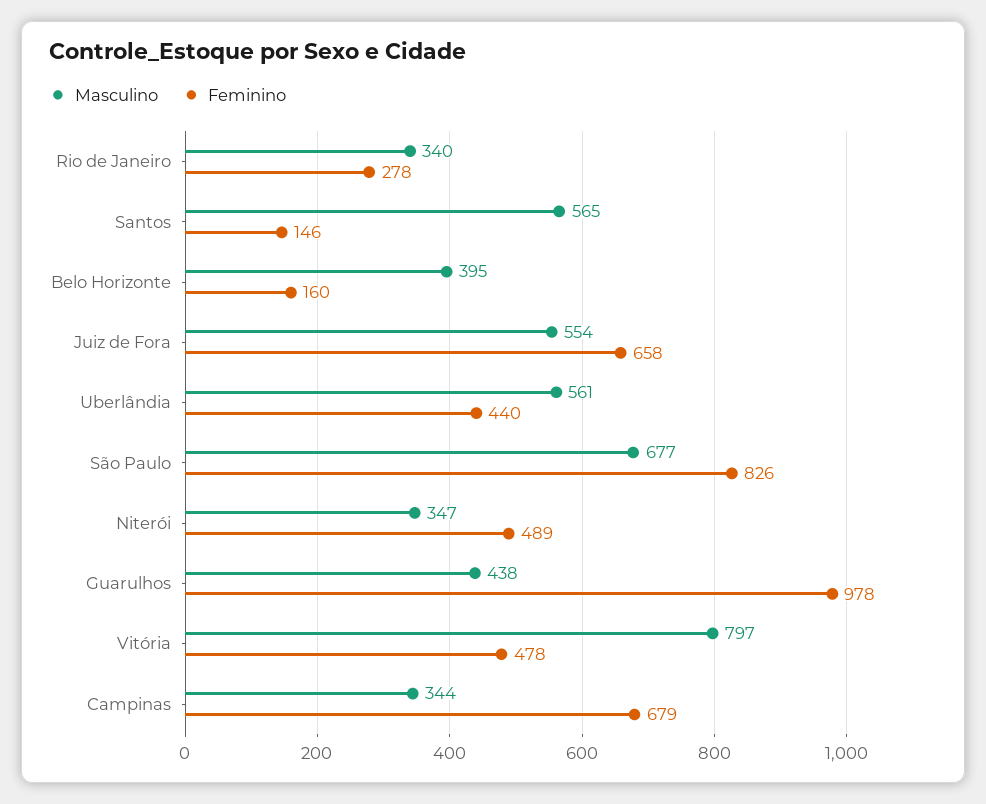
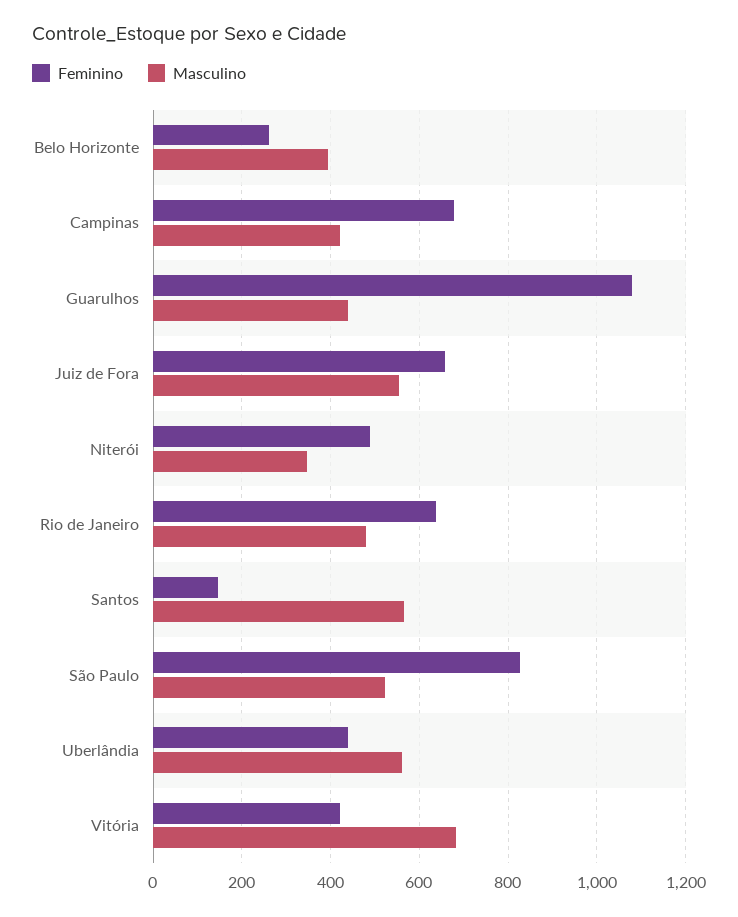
Masculino, Rio de Janeiro: 340 -> 480
Feminino, Rio de Janeiro: 278 -> 640
Feminino, Belo Horizonte: 160 -> 260
Masculino, São Paulo: 677 -> 520
Feminino, Guarulhos: 978 -> 1080
Masculino, Vitória: 797 -> 680
Feminino, Vitória: 478 -> 420
Masculino, Campinas: 344 -> 420

